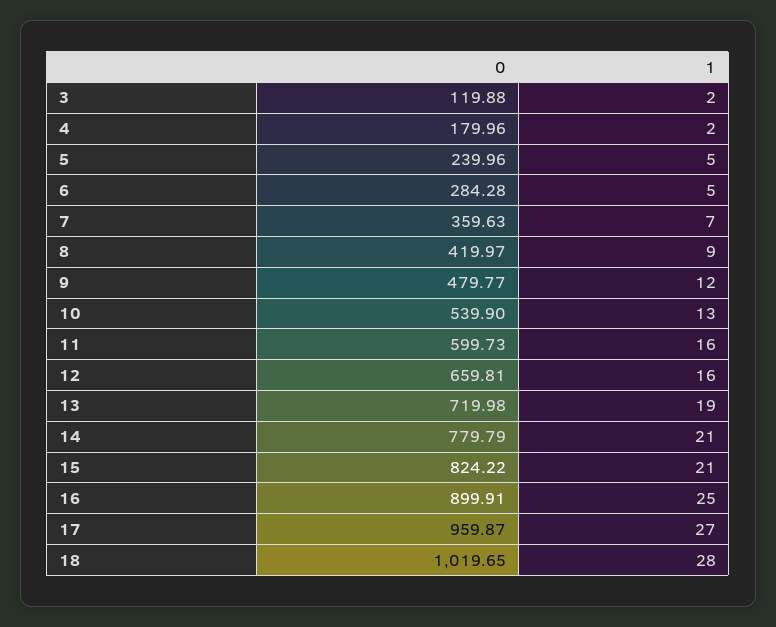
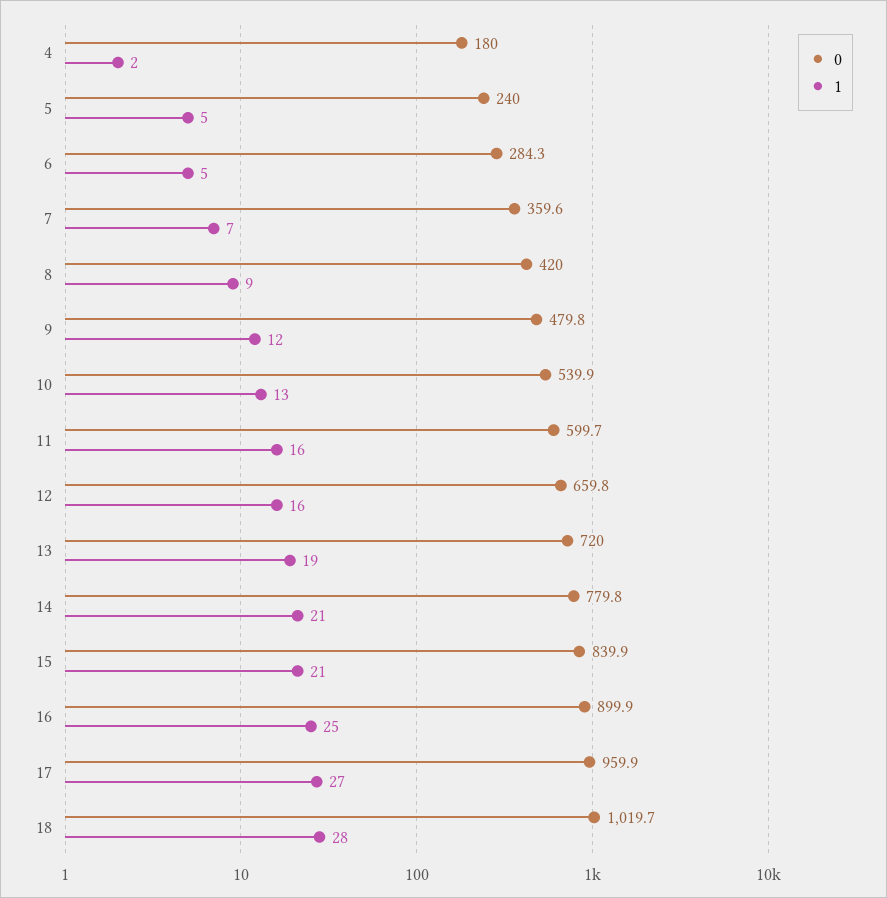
0, 3: 119.88 -> none
1, 3: 2 -> none
0, 15: 824.22 -> 839.9

